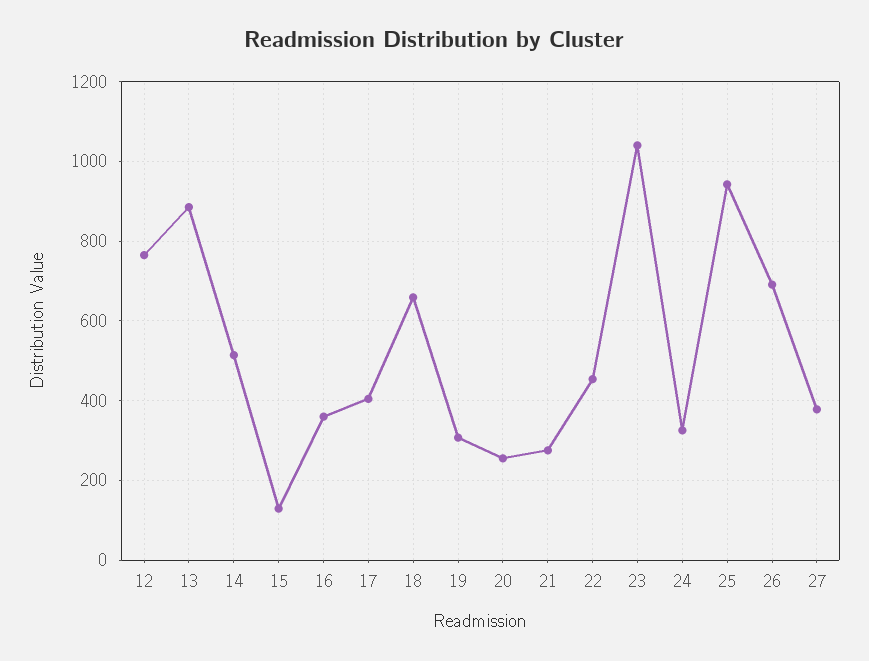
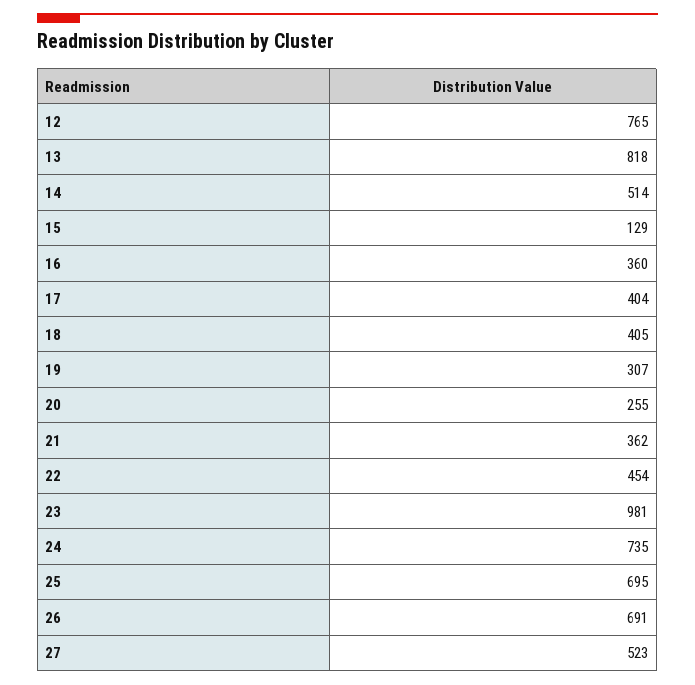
13: 880 -> 818
18: 660 -> 405
21: 280 -> 362
23: 1040 -> 981
24: 320 -> 735
25: 940 -> 695
27: 380 -> 523

